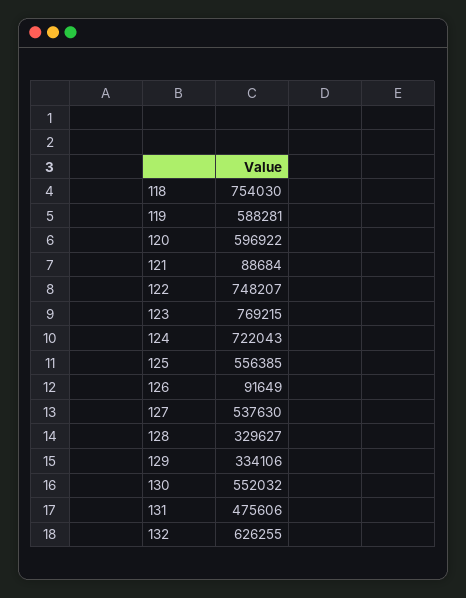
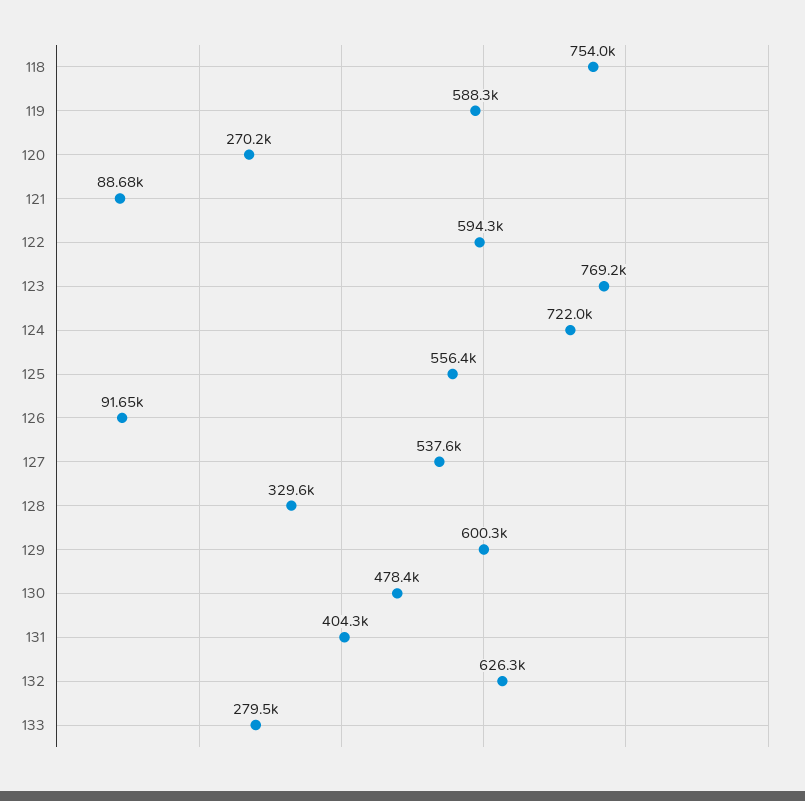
120: 596922 -> 270200
122: 748207 -> 594300
129: 334106 -> 600300
130: 552032 -> 478400
131: 475606 -> 404300
133: none -> 279500

